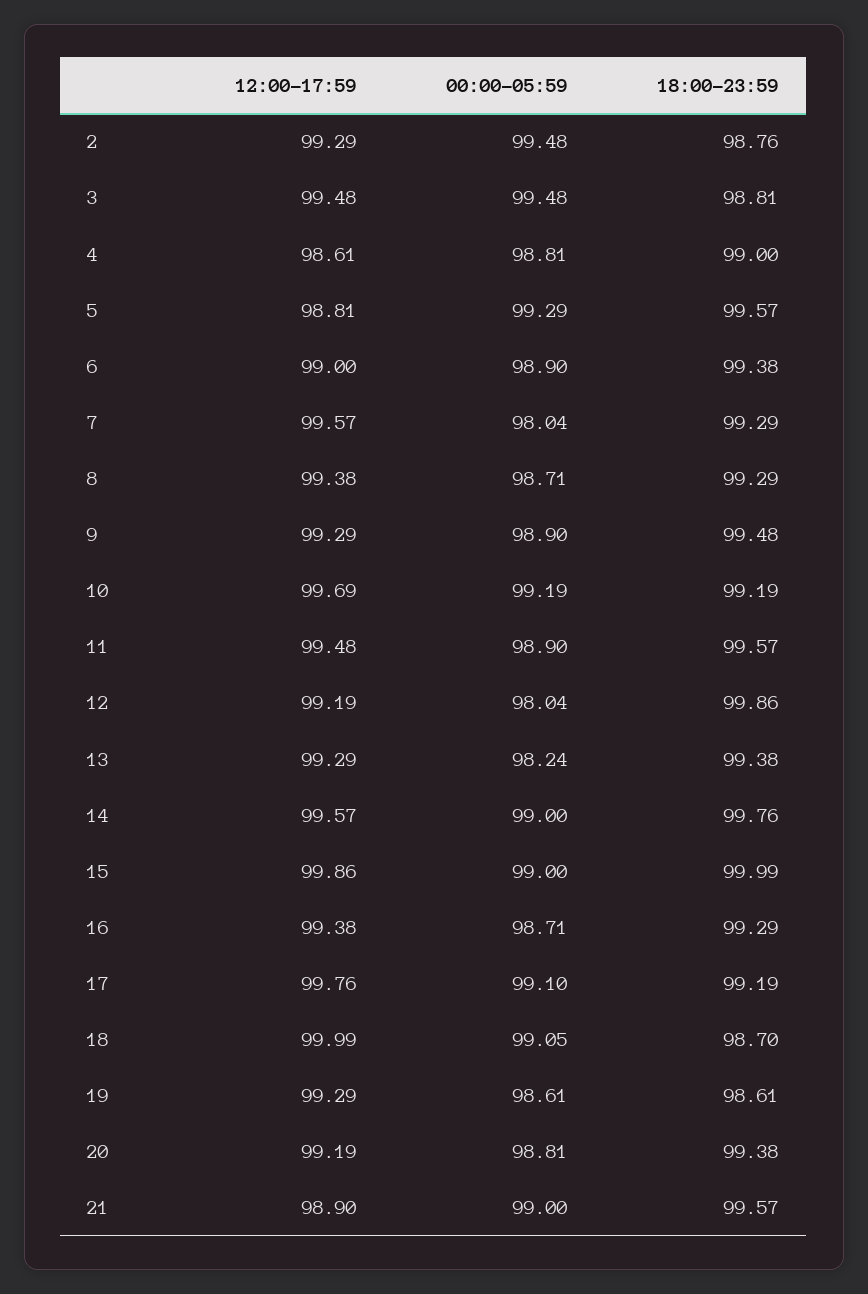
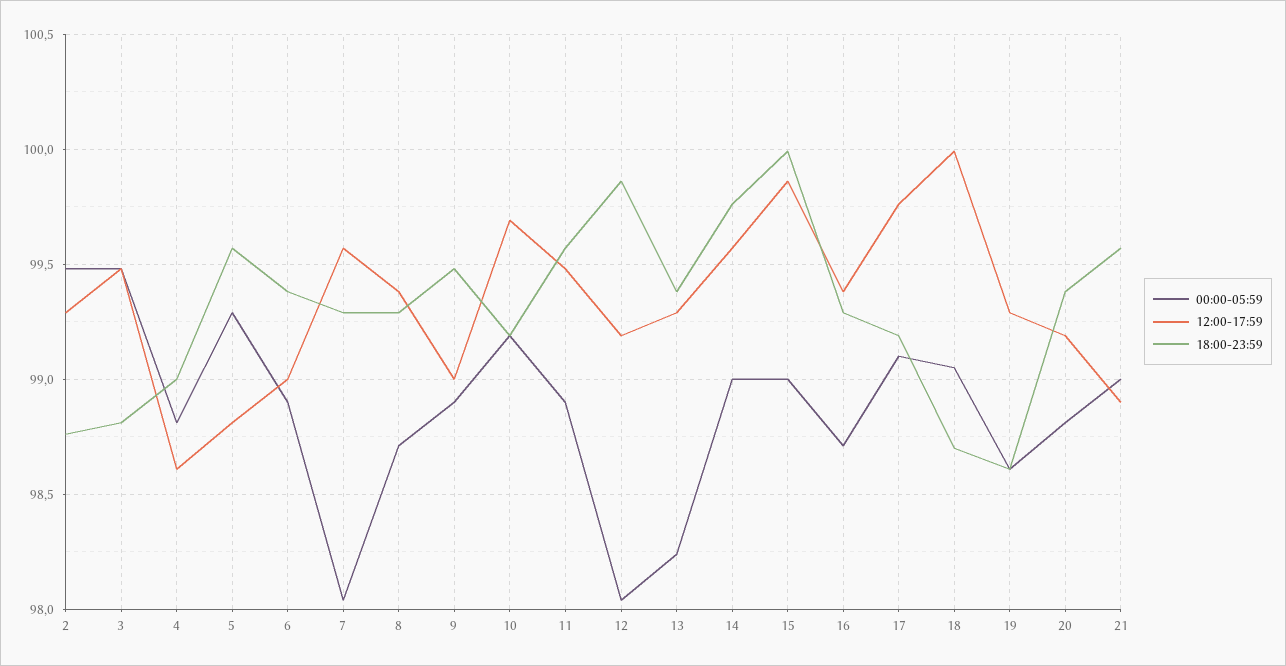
12:00-17:59, 9: 99.29 -> 99

